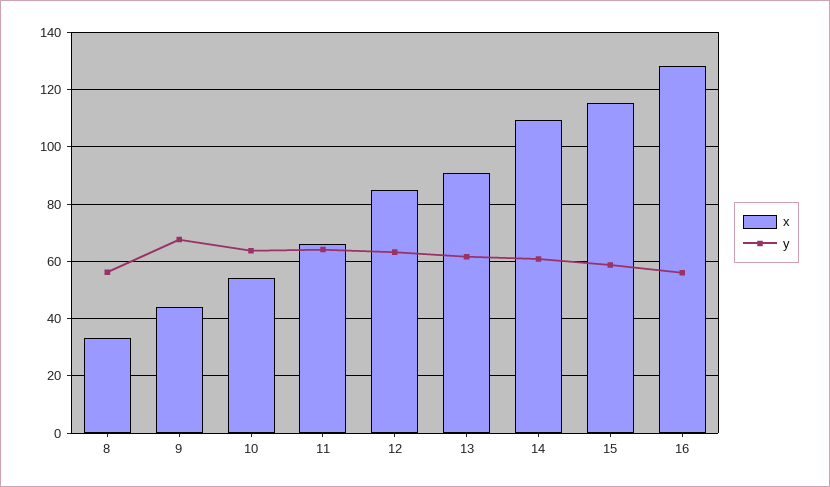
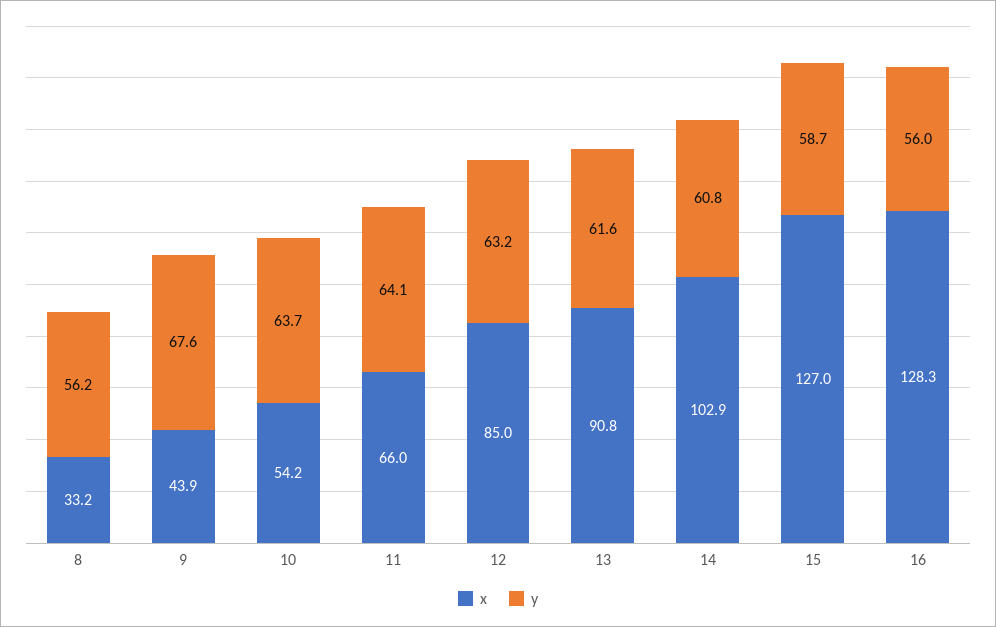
x, 14: 110 -> 102.9
x, 15: 115 -> 127

